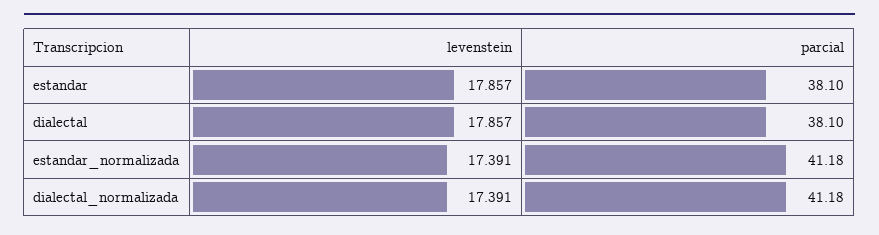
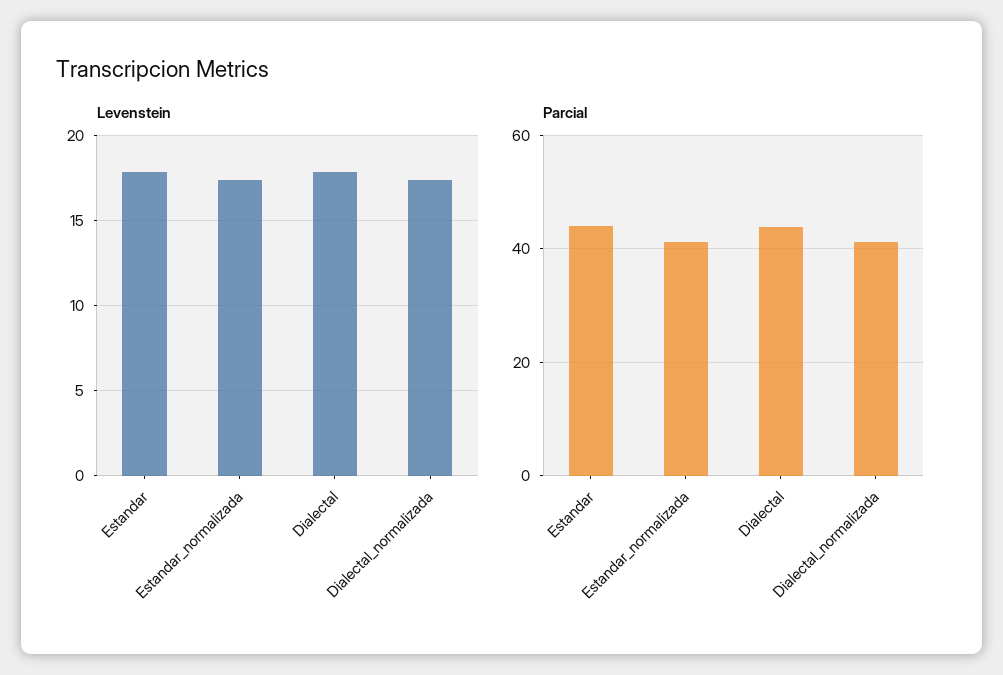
parcial, estandar: 38.1 -> 44
parcial, dialectal: 38.1 -> 44

